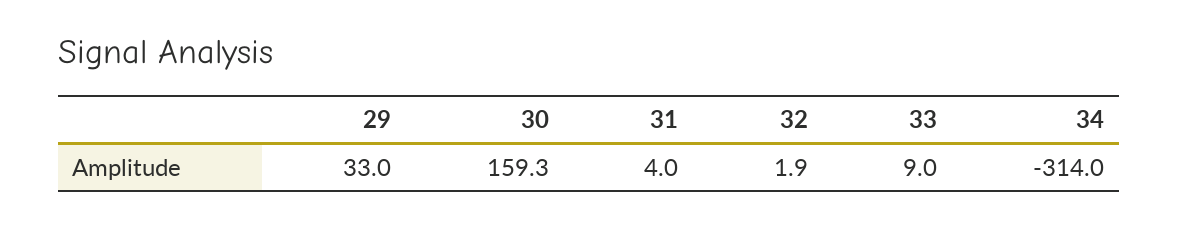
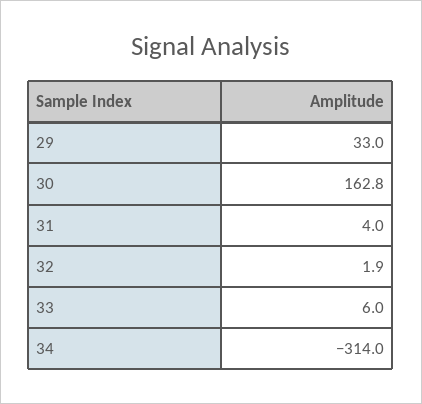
30: 159.3 -> 162.8
33: 9 -> 6

